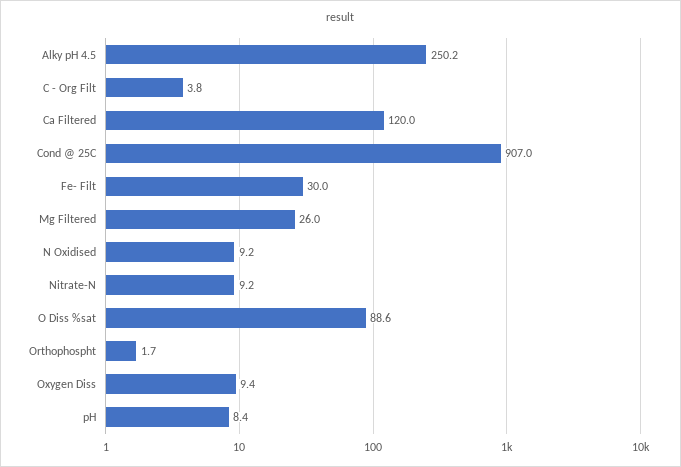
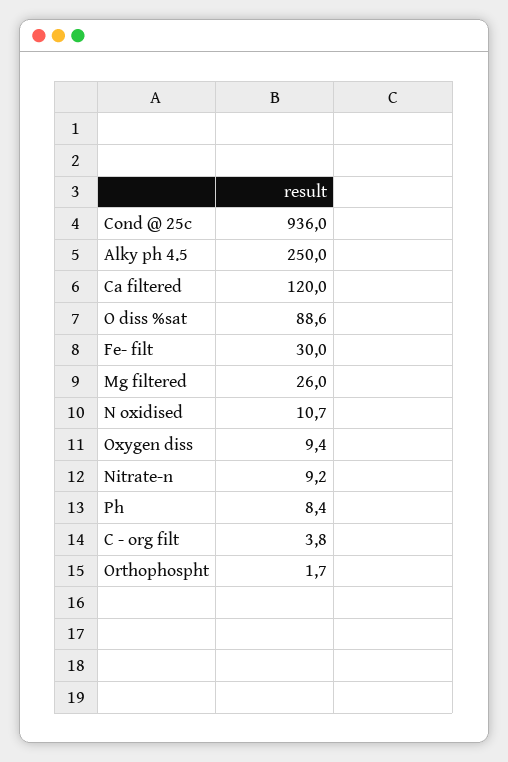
Alky pH 4.5: 250.2 -> 250
Cond @ 25C: 907 -> 936
N Oxidised: 9.2 -> 10.7

